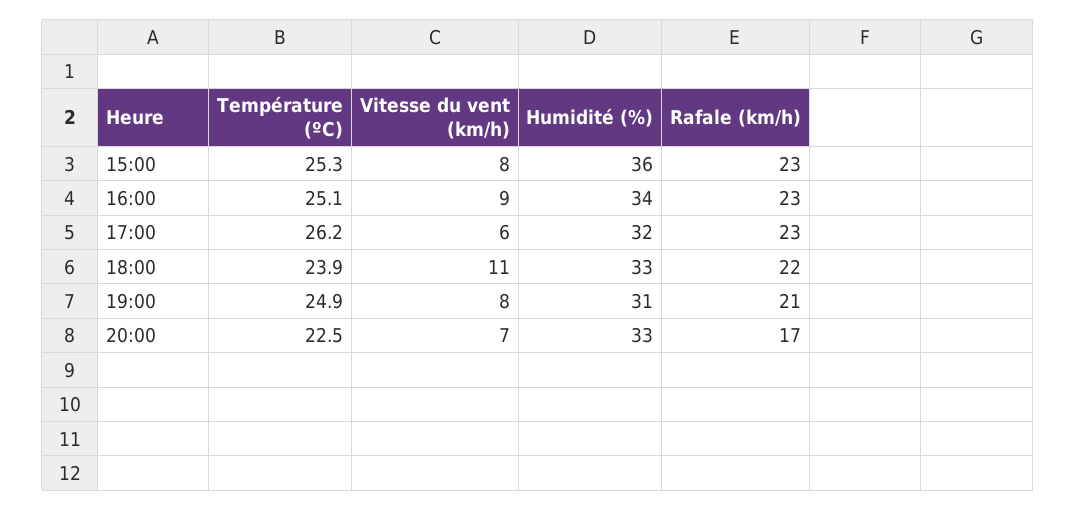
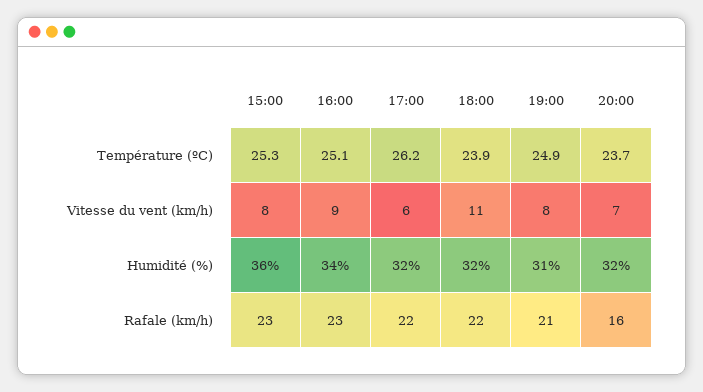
Rafale (km/h), 17:00: 23 -> 22
Humidité (%), 18:00: 33 -> 32
Température (ºC), 20:00: 22.5 -> 23.7
Humidité (%), 20:00: 33 -> 32
Rafale (km/h), 20:00: 17 -> 16

